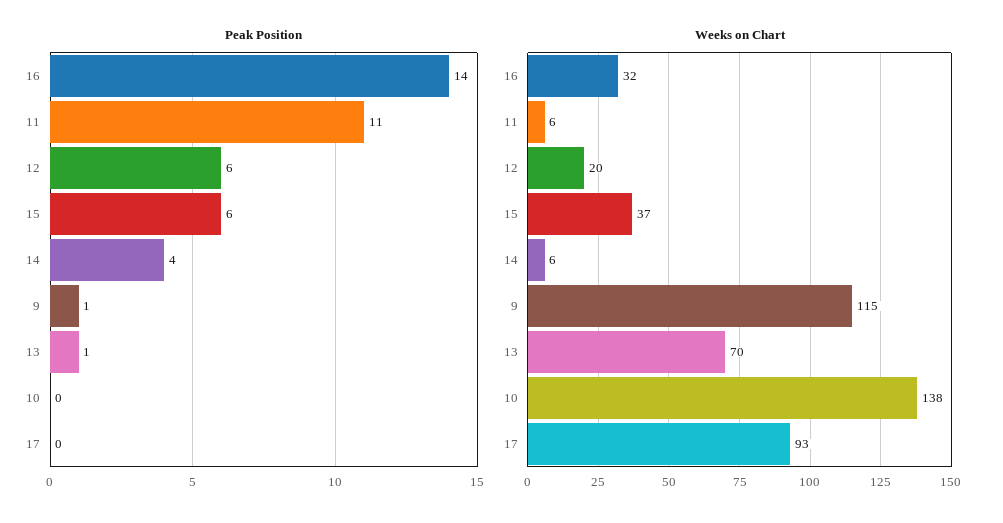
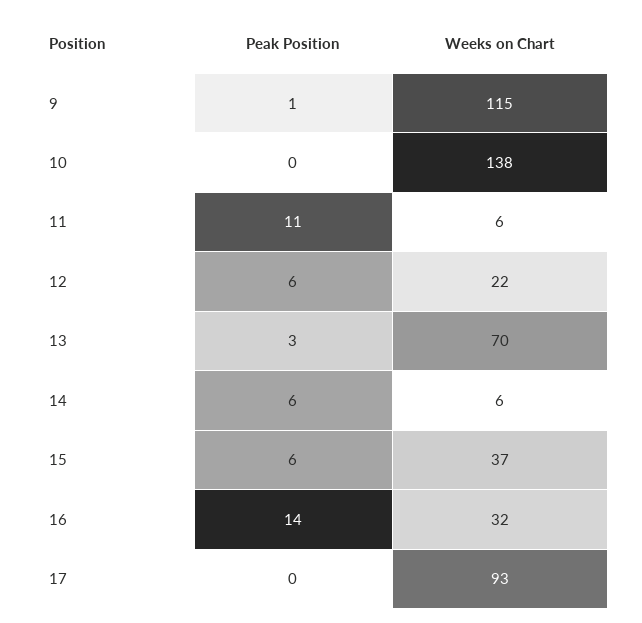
Peak Position, 14: 4 -> 6
Peak Position, 13: 1 -> 3
Weeks on Chart, 12: 20 -> 22

